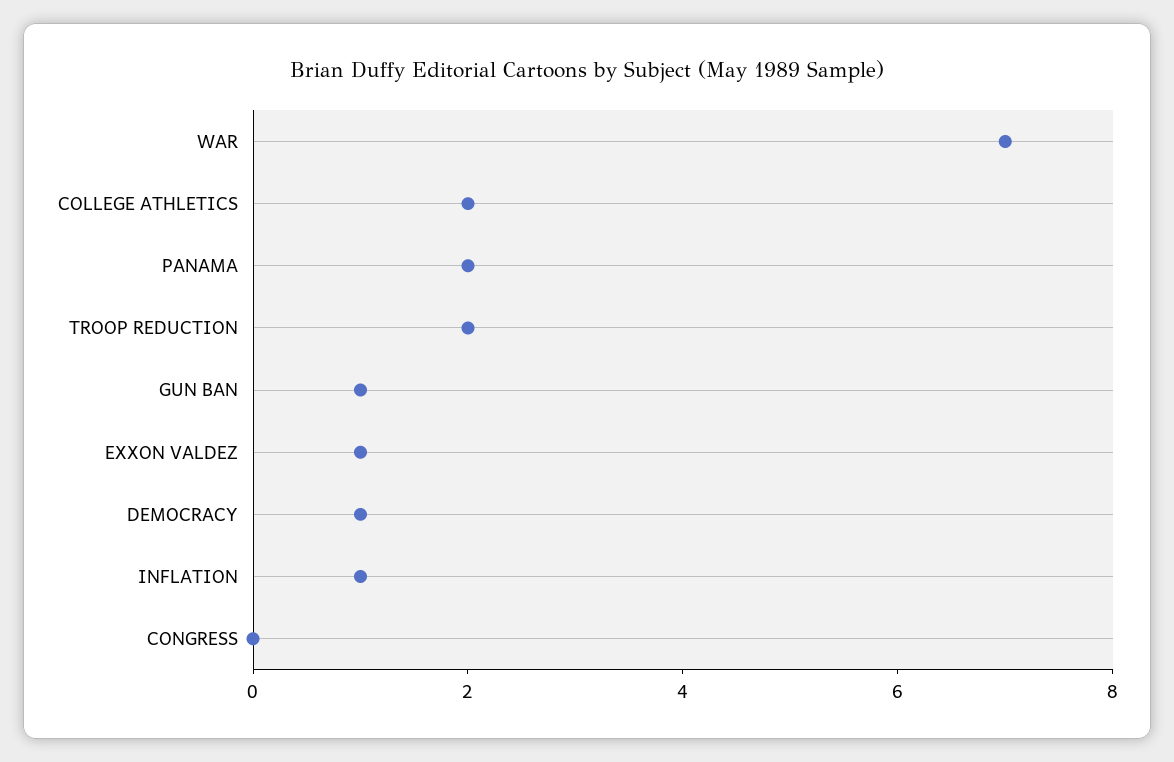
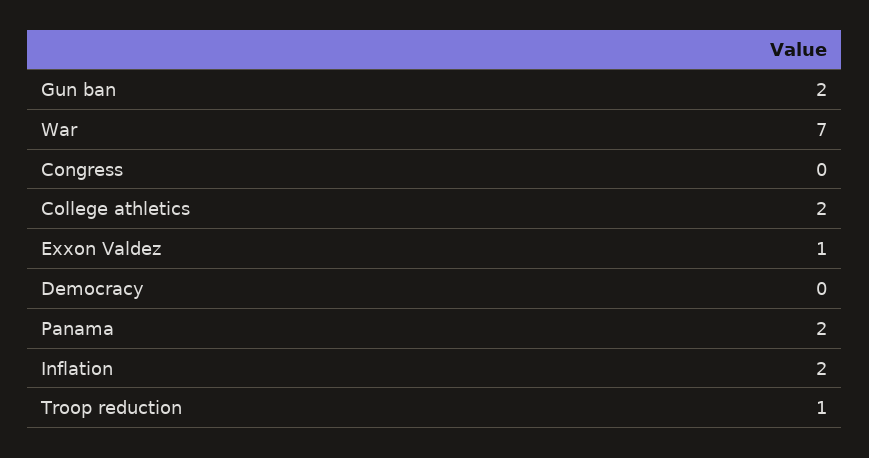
TROOP REDUCTION: 2 -> 1
GUN BAN: 1 -> 2
DEMOCRACY: 1 -> 0
INFLATION: 1 -> 2

